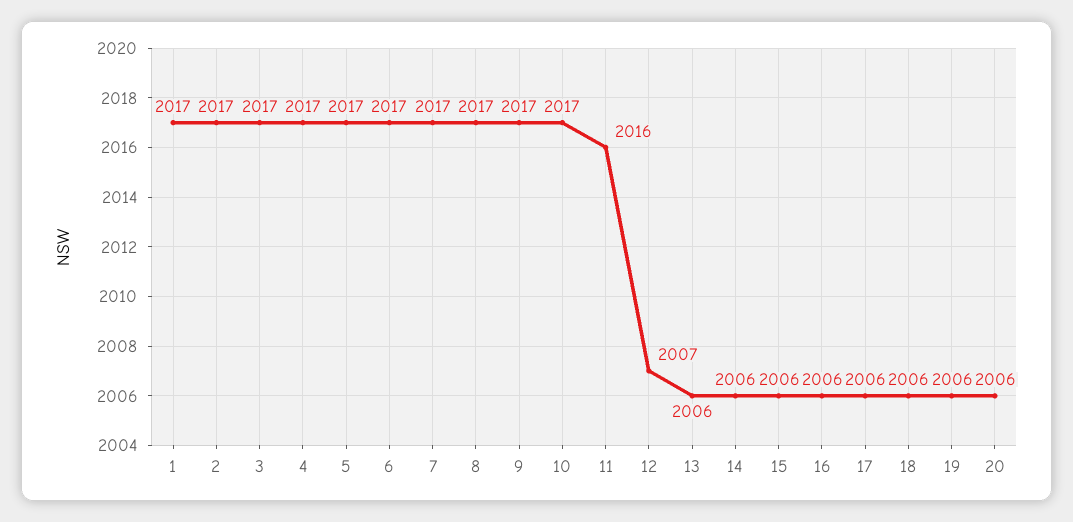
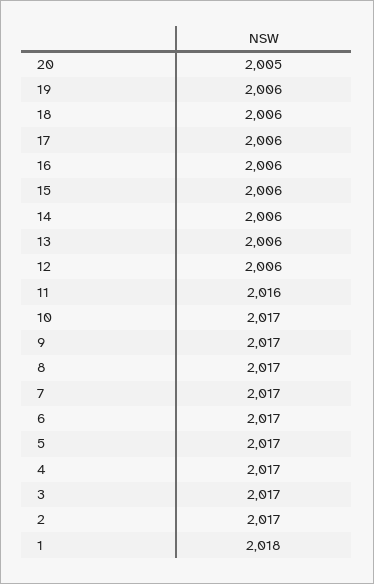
1: 2017 -> 2018
12: 2007 -> 2006
20: 2006 -> 2005

